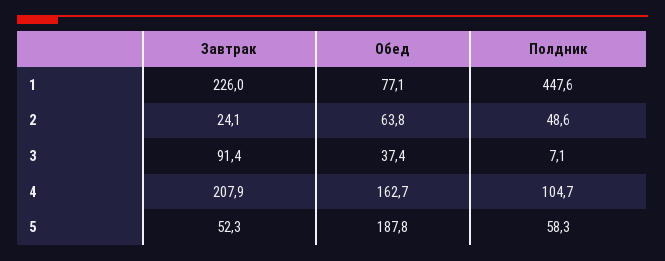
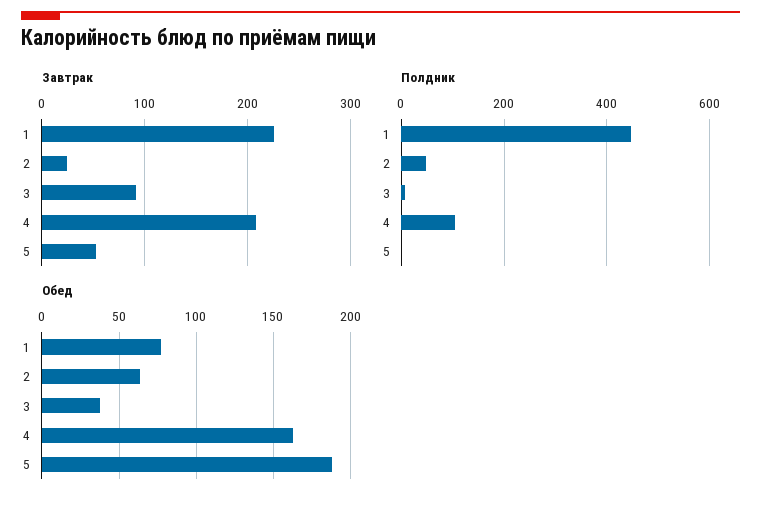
Полдник, 5: 58.3 -> 0

